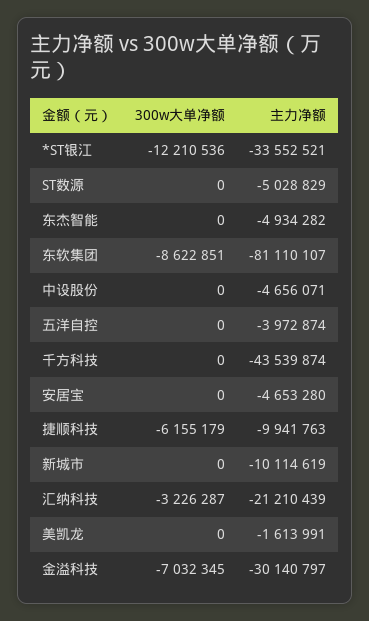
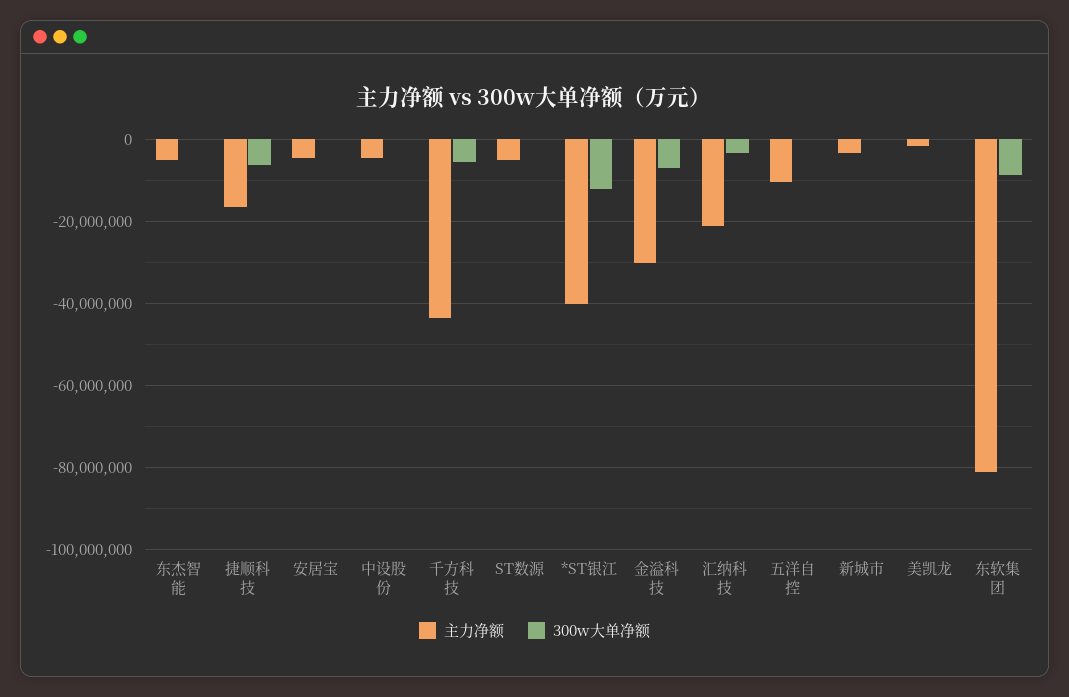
主力净额, *ST银江: -33552521 -> -40000000
主力净额, 五洋自控: -3972874 -> -10000000
300w大单净额, 千方科技: 0 -> -6000000
主力净额, 捷顺科技: -9941763 -> -16000000
主力净额, 新城市: -10114619 -> -4000000

